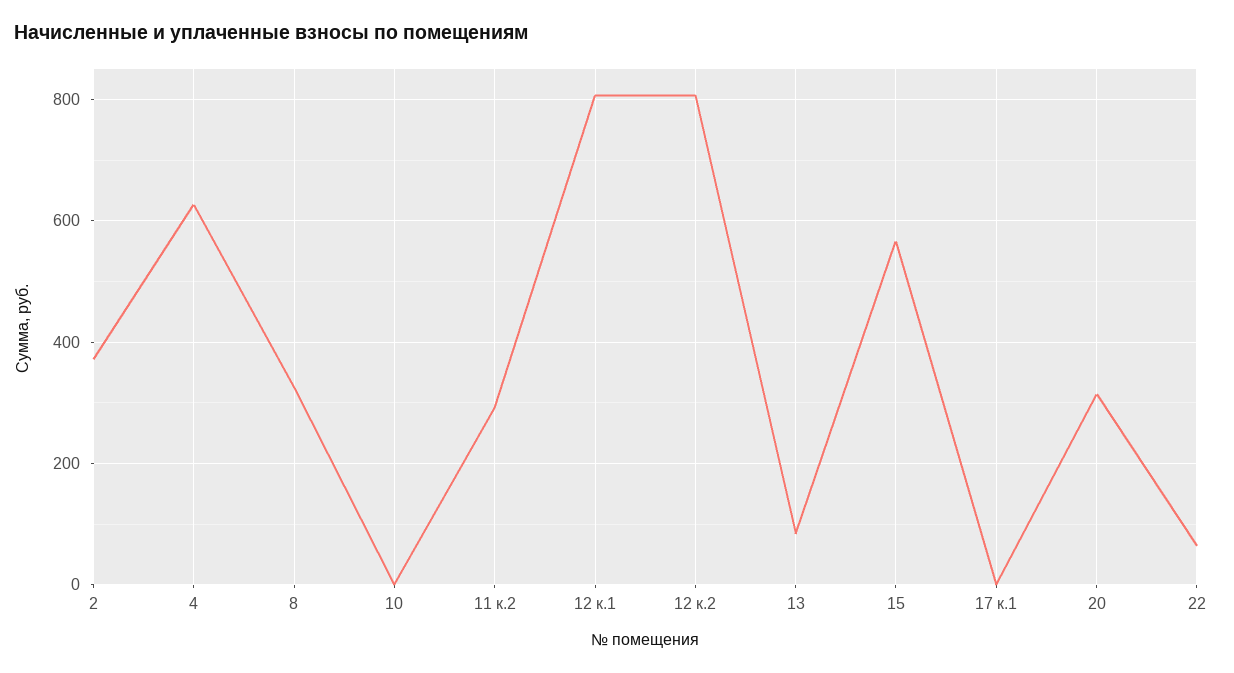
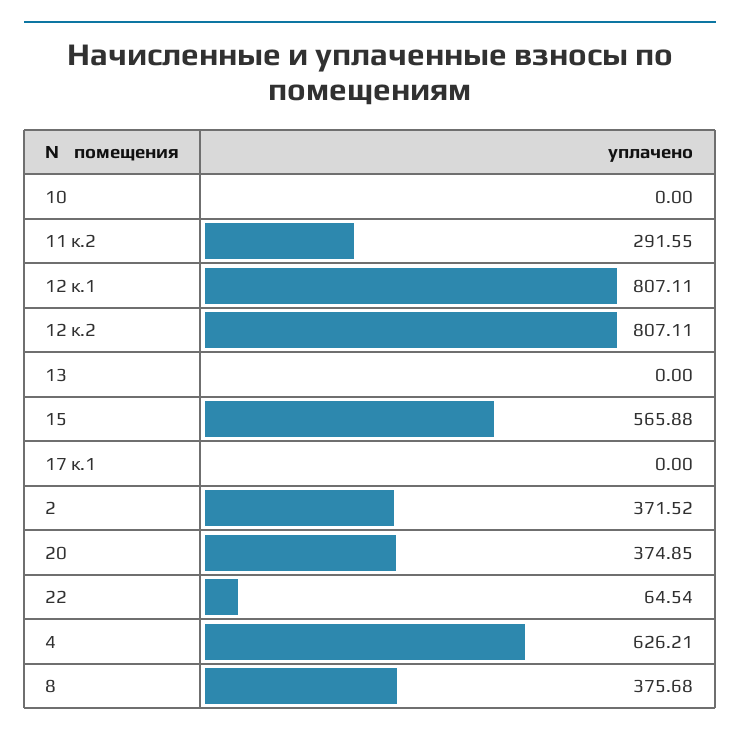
8: 320 -> 375.68
13: 80 -> 0
20: 320 -> 374.85

